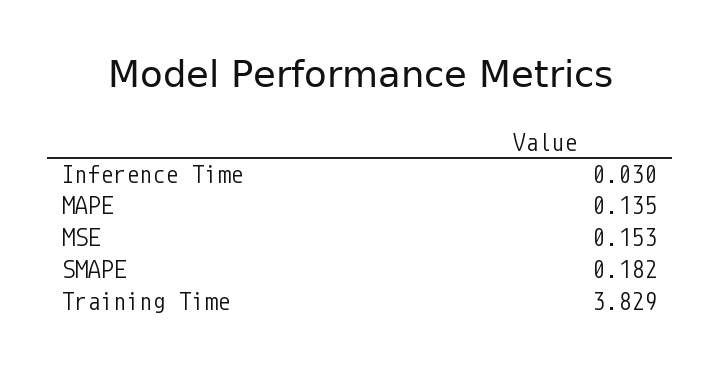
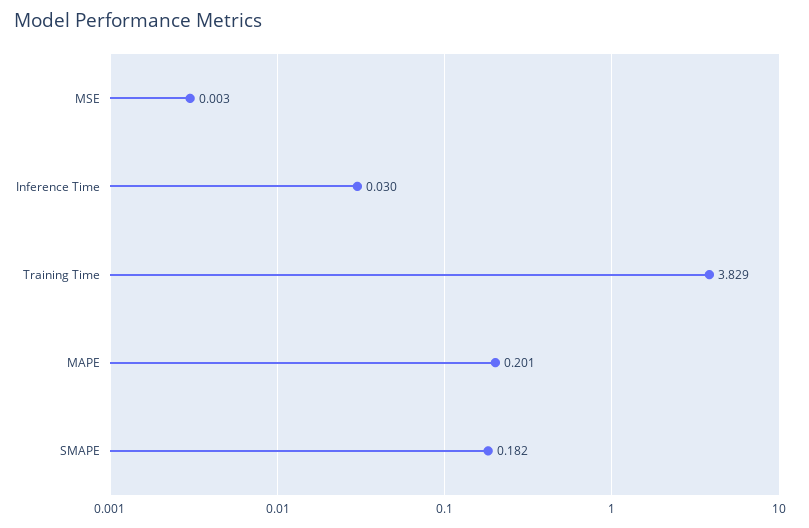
MAPE: 0.135 -> 0.201
MSE: 0.153 -> 0.003

